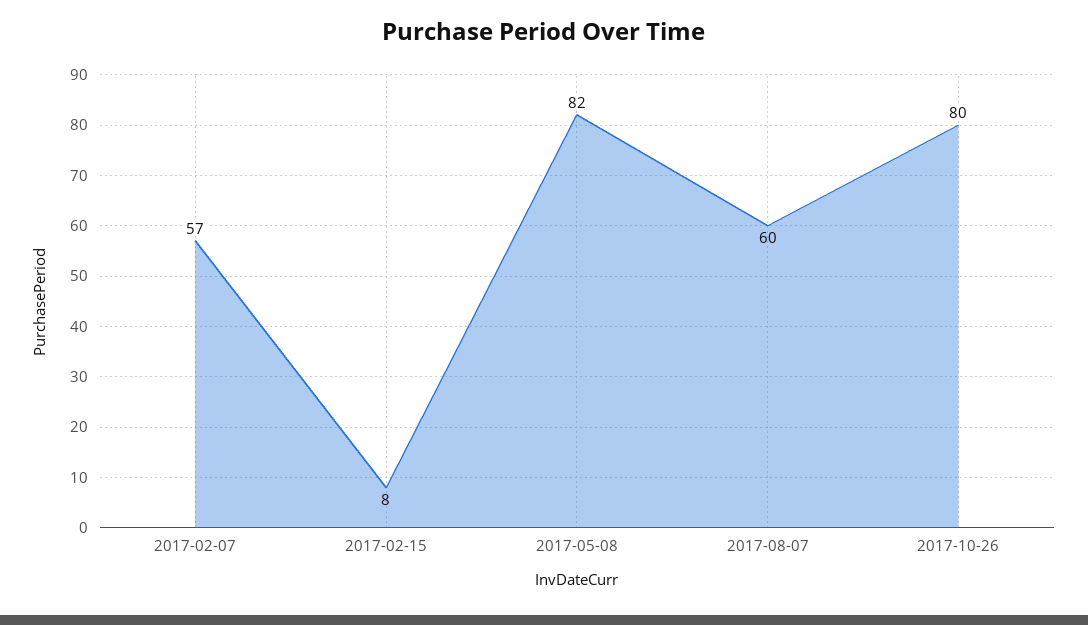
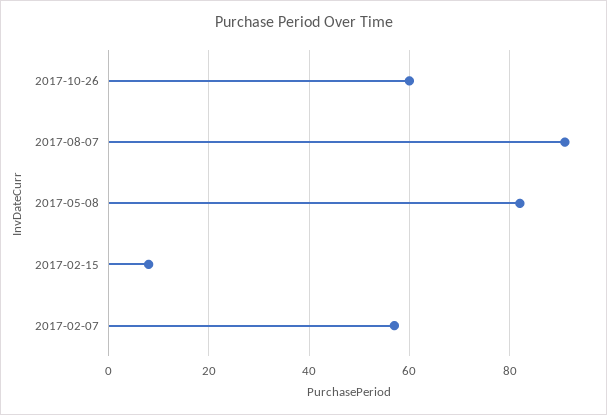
2017-08-07: 60 -> 90
2017-10-26: 80 -> 60

